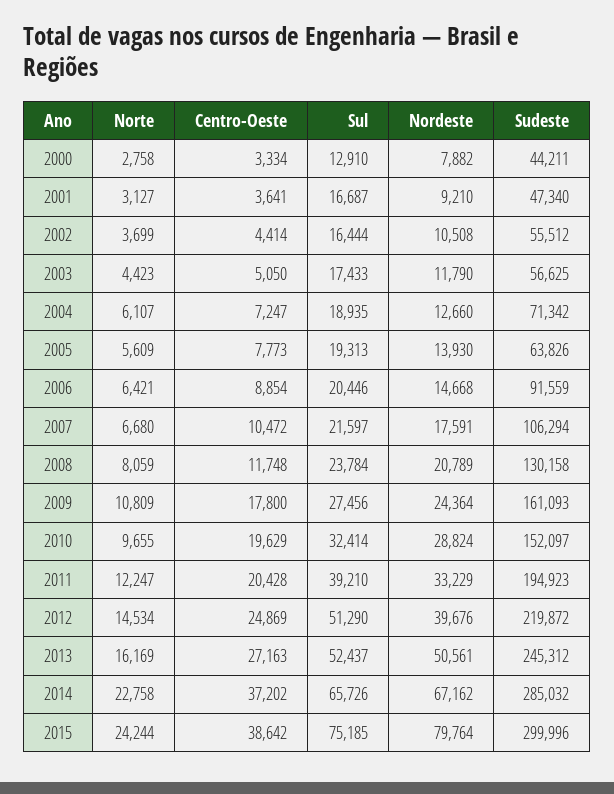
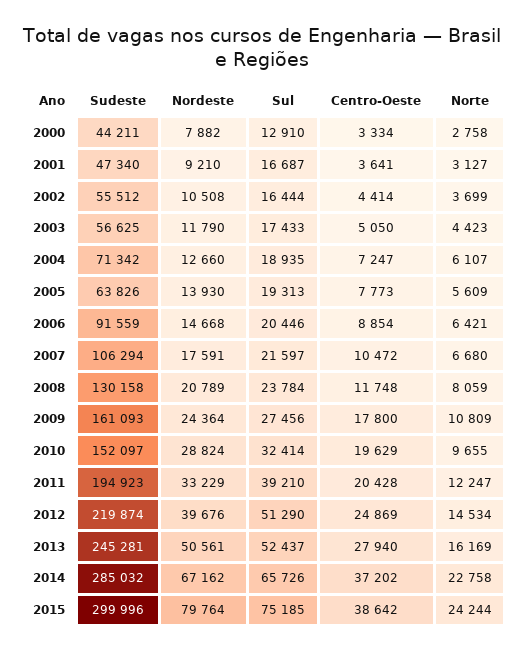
Sudeste, 2012: 219872 -> 219874
Centro-Oeste, 2013: 27163 -> 27940
Sudeste, 2013: 245312 -> 245281

